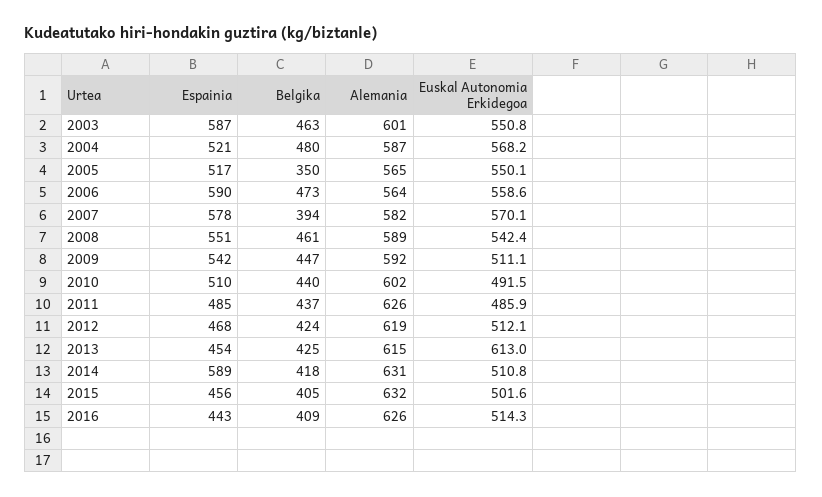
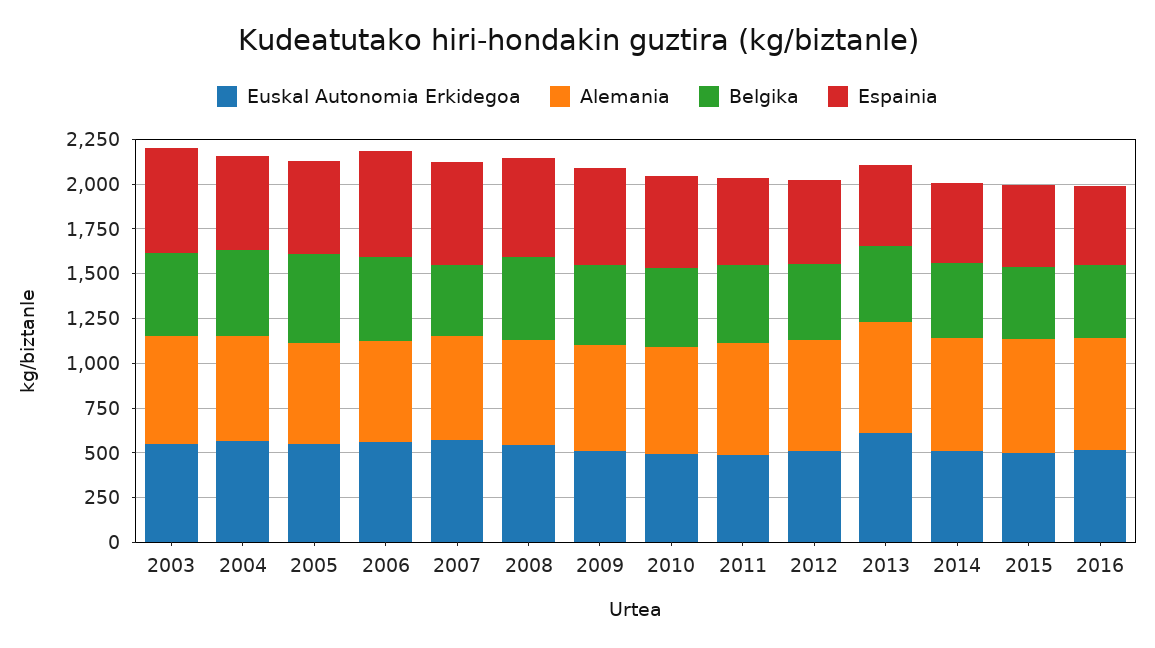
Belgika, 2005: 350 -> 500
Espainia, 2014: 589 -> 450

